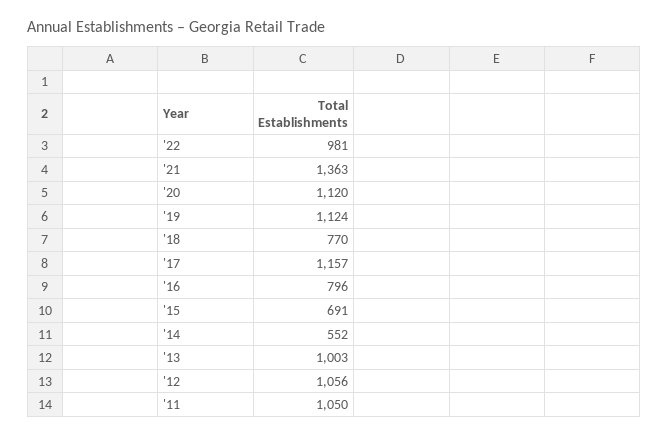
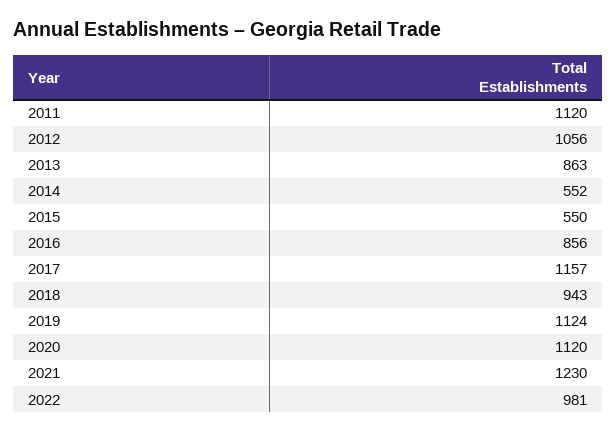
'21: 1363 -> 1230
'18: 770 -> 943
'16: 796 -> 856
'15: 691 -> 550
'13: 1003 -> 863
'11: 1050 -> 1120

